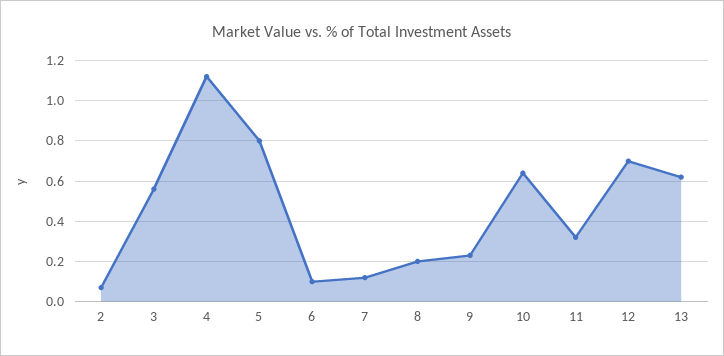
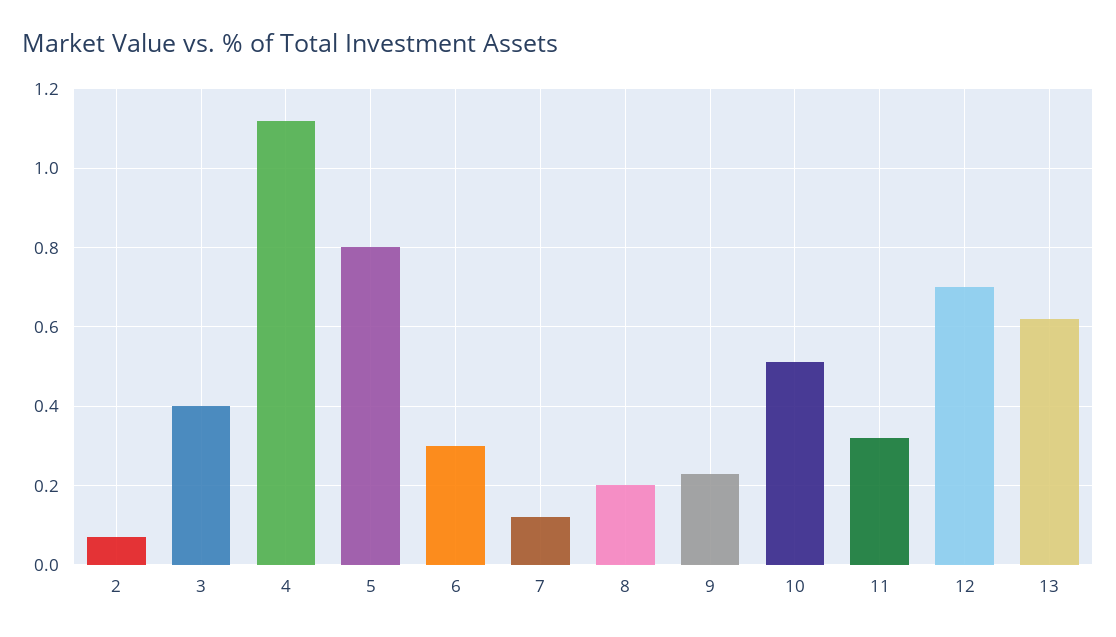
3: 0.55 -> 0.4
6: 0.1 -> 0.3
10: 0.65 -> 0.5

